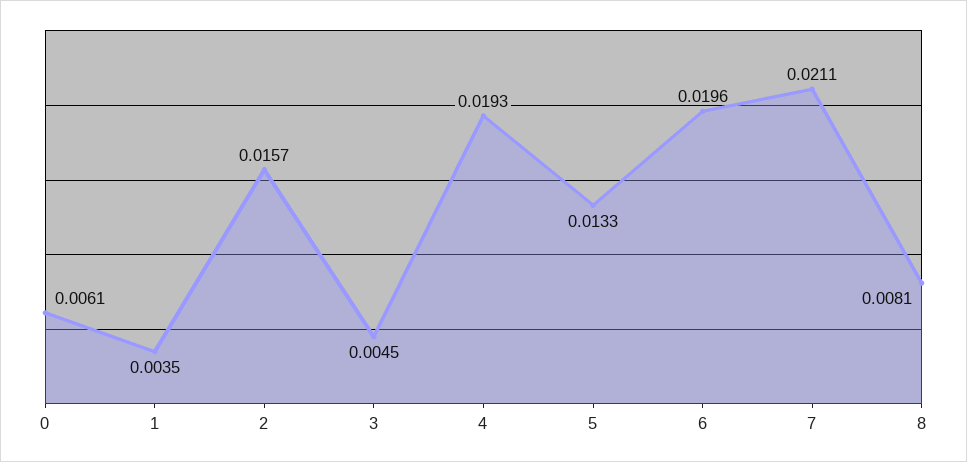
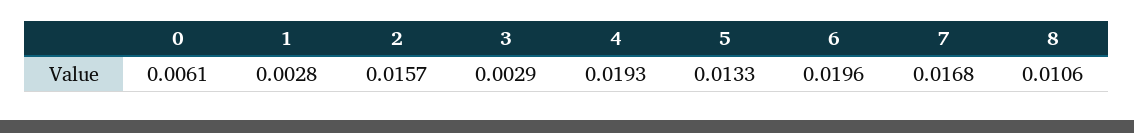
1: 0.0035 -> 0.0028
3: 0.0045 -> 0.0029
7: 0.0211 -> 0.0168
8: 0.0081 -> 0.0106

